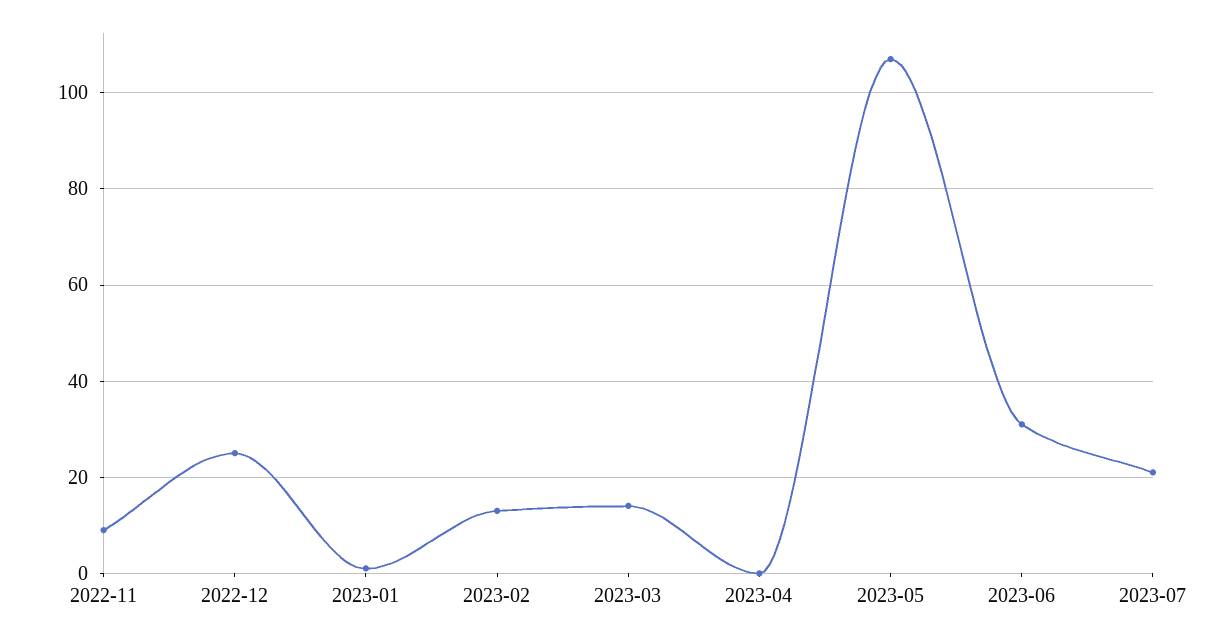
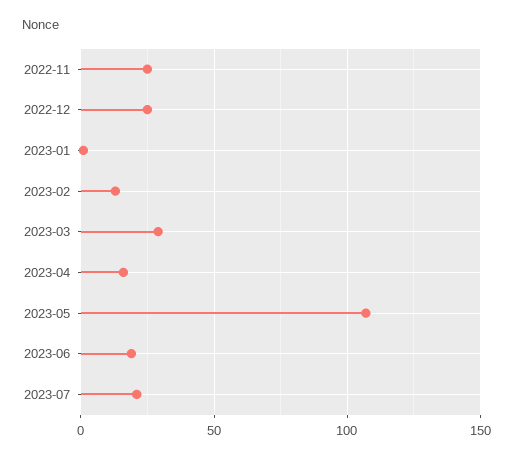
2022-11: 10 -> 25
2023-03: 15 -> 30
2023-04: 0 -> 15
2023-06: 30 -> 20

